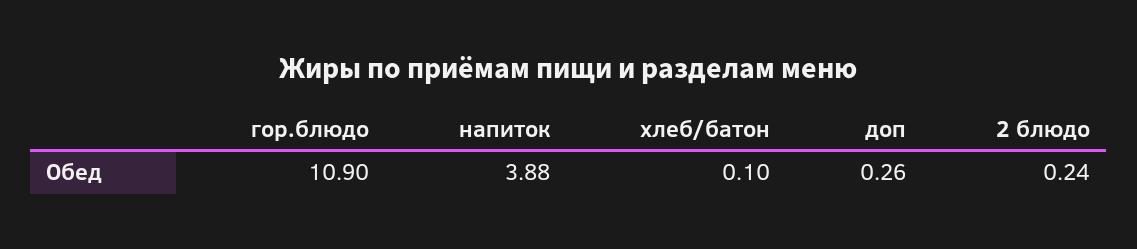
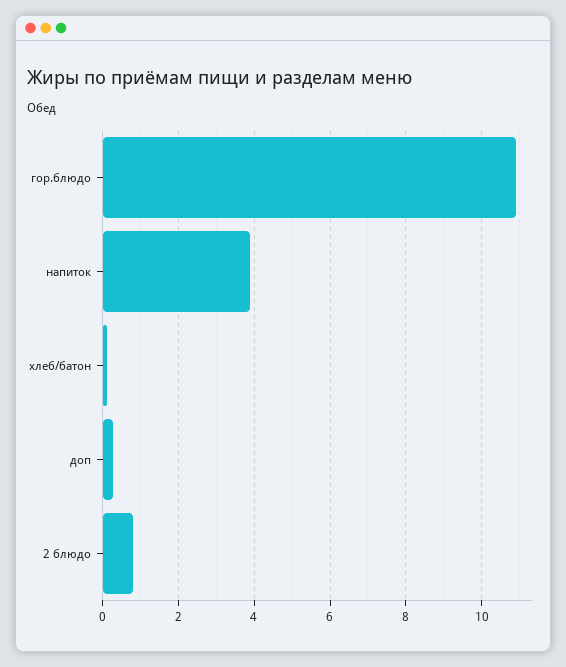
2 блюдо: 0.24 -> 0.8

